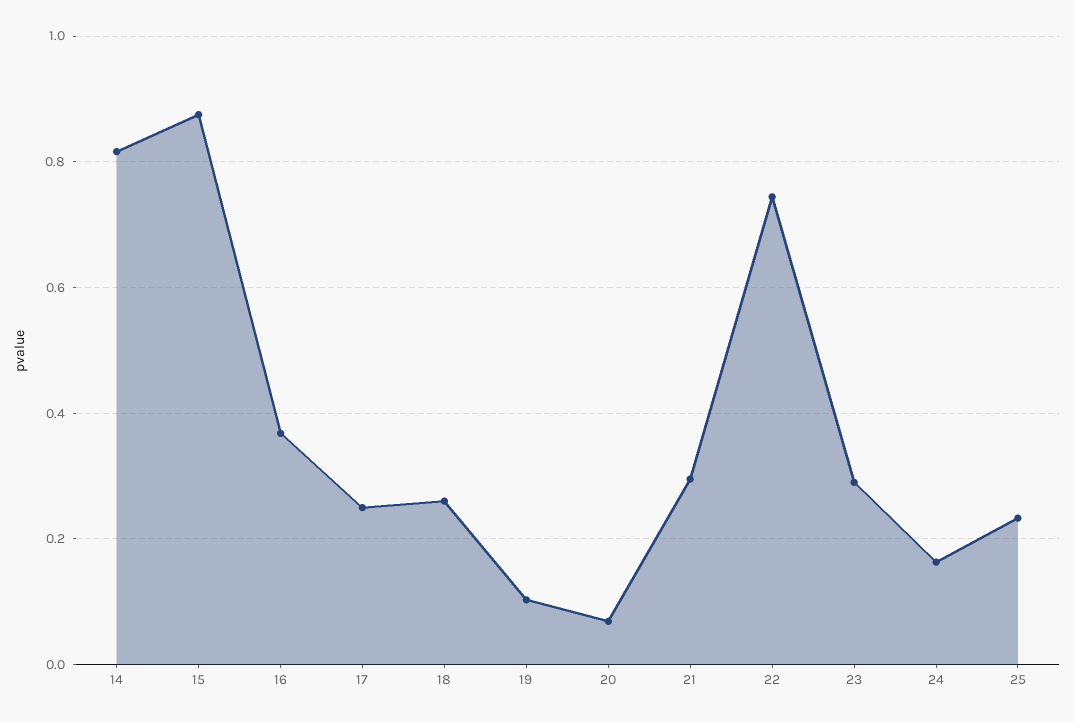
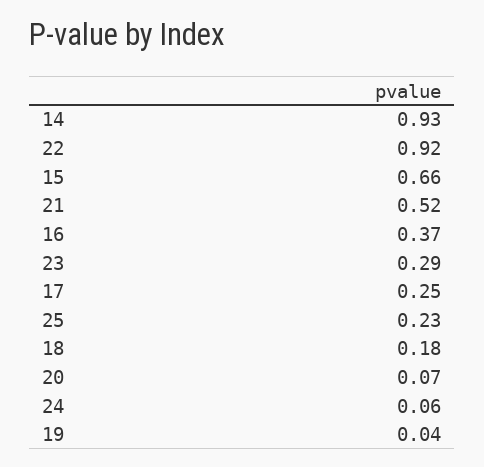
14: 0.82 -> 0.93
15: 0.88 -> 0.66
18: 0.26 -> 0.18
19: 0.1 -> 0.04
21: 0.3 -> 0.52
22: 0.74 -> 0.92
24: 0.16 -> 0.06

